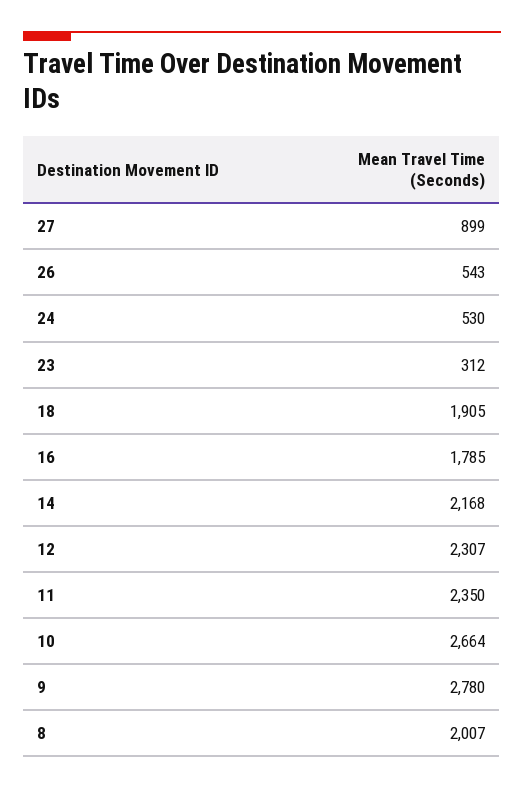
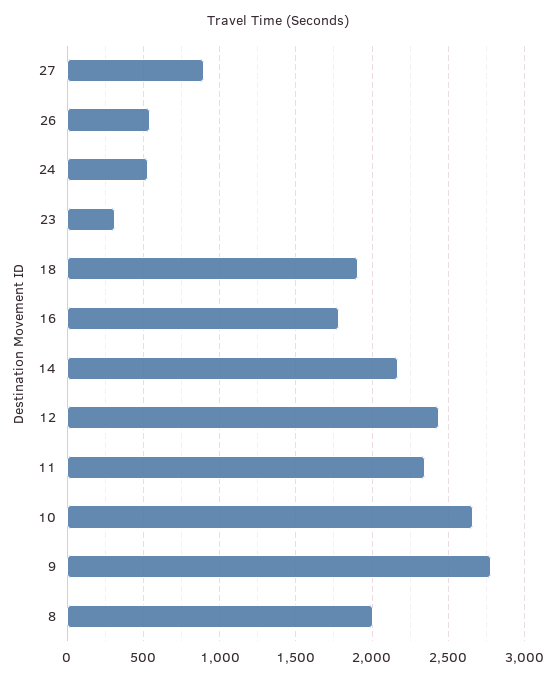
12: 2307 -> 2450

